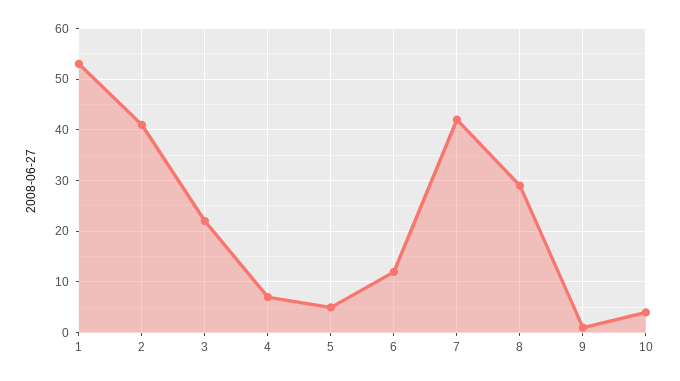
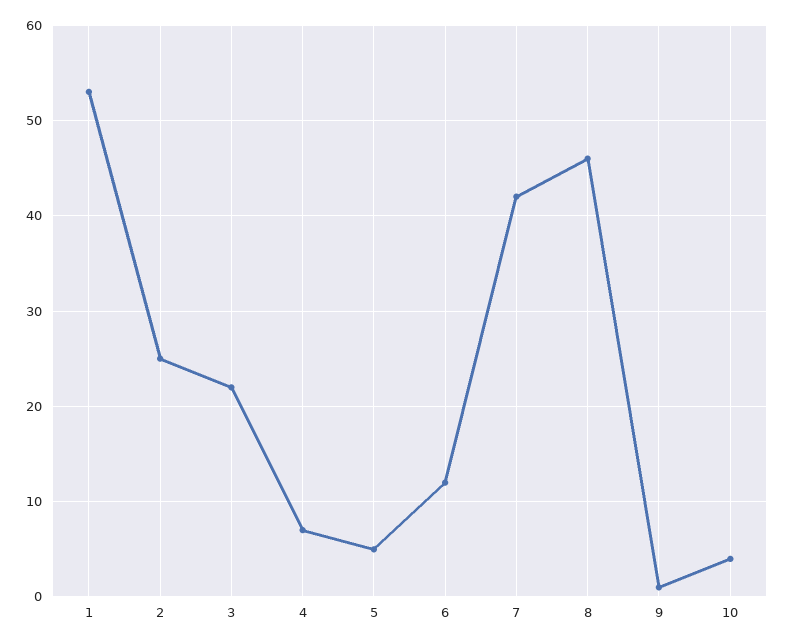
2: 40 -> 25
8: 30 -> 46

